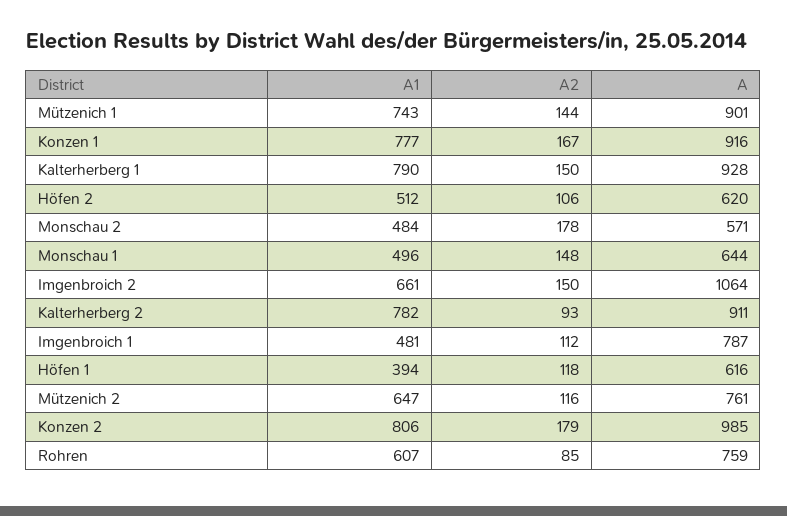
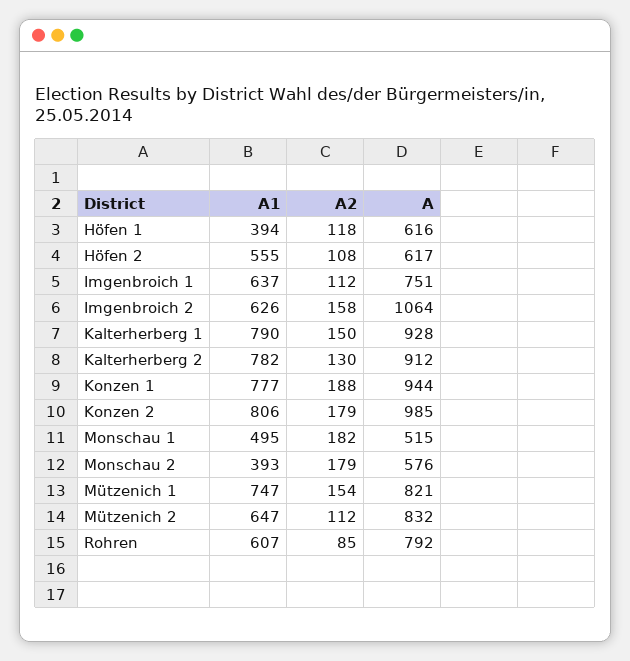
A1, Mützenich 1: 743 -> 747
A2, Mützenich 1: 144 -> 154
A, Mützenich 1: 901 -> 821
A2, Konzen 1: 167 -> 188
A, Konzen 1: 916 -> 944
A1, Höfen 2: 512 -> 555
A2, Höfen 2: 106 -> 108
A, Höfen 2: 620 -> 617
A1, Monschau 2: 484 -> 393
A2, Monschau 2: 178 -> 179
A, Monschau 2: 571 -> 576
A1, Monschau 1: 496 -> 495
A2, Monschau 1: 148 -> 182
A, Monschau 1: 644 -> 515
A1, Imgenbroich 2: 661 -> 626
A2, Imgenbroich 2: 150 -> 158
A2, Kalterherberg 2: 93 -> 130
A, Kalterherberg 2: 911 -> 912
A1, Imgenbroich 1: 481 -> 637
A, Imgenbroich 1: 787 -> 751
A2, Mützenich 2: 116 -> 112
A, Mützenich 2: 761 -> 832
A, Rohren: 759 -> 792

